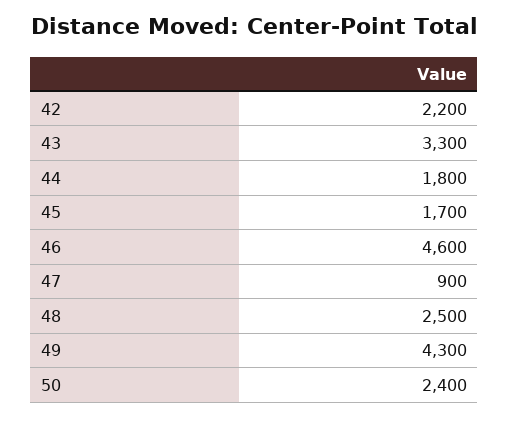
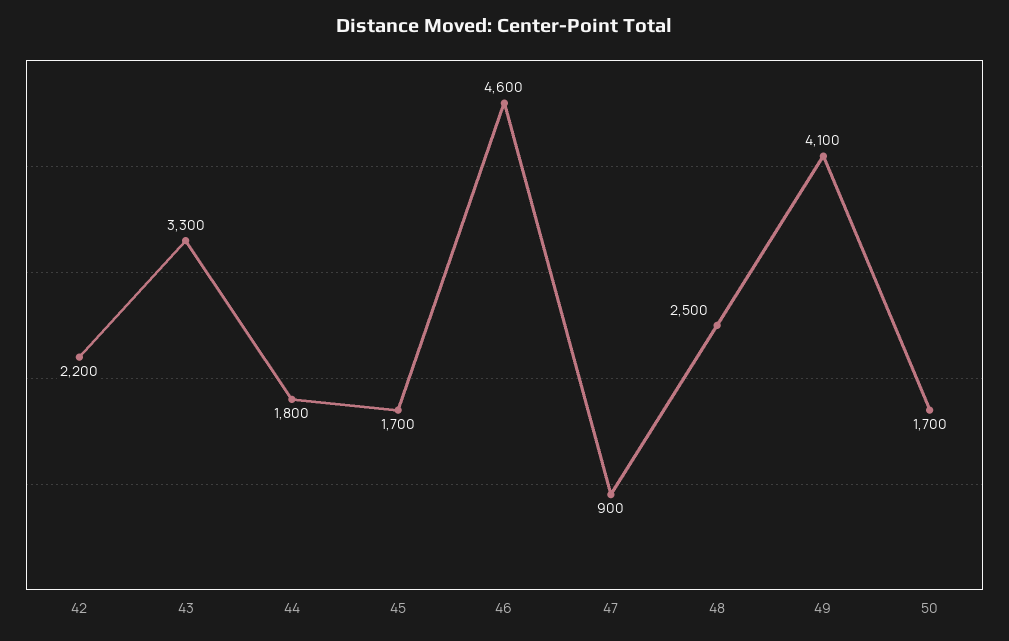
49: 4300 -> 4100
50: 2400 -> 1700

